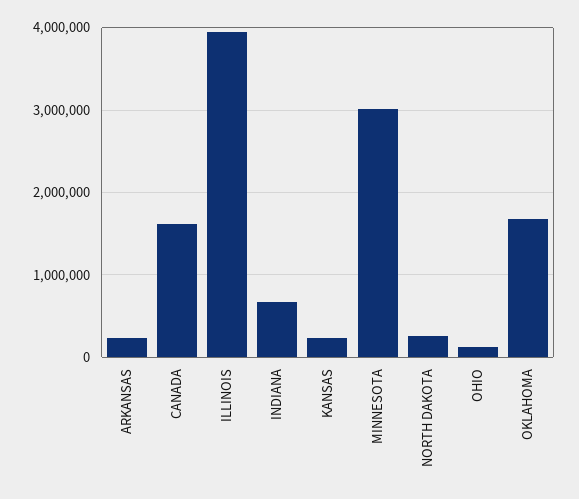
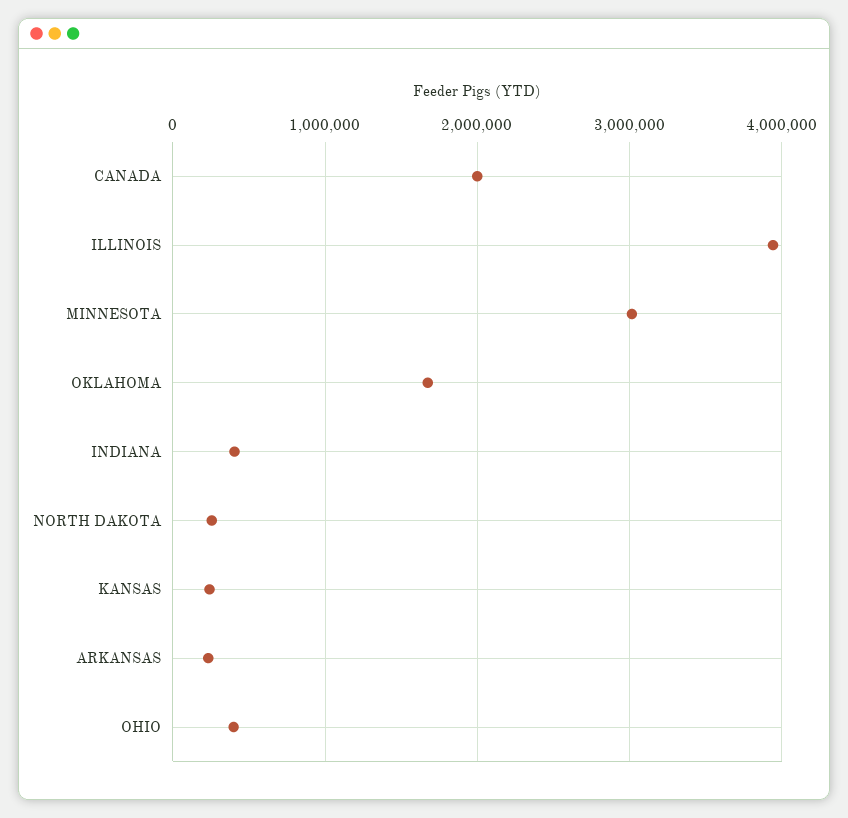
CANADA: 1600000 -> 2000000
INDIANA: 700000 -> 400000
OHIO: 100000 -> 400000

